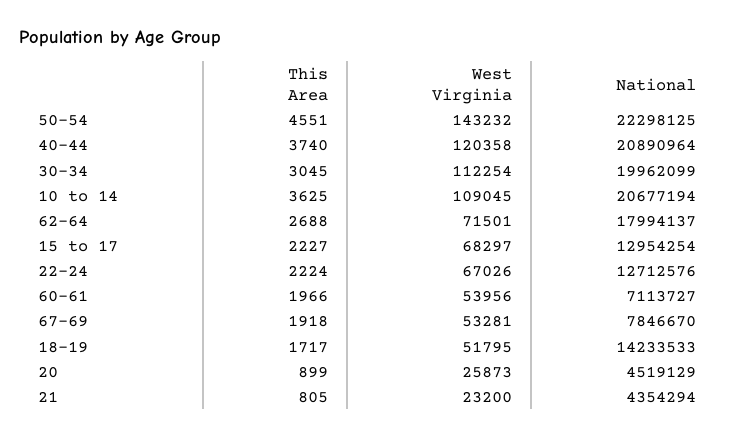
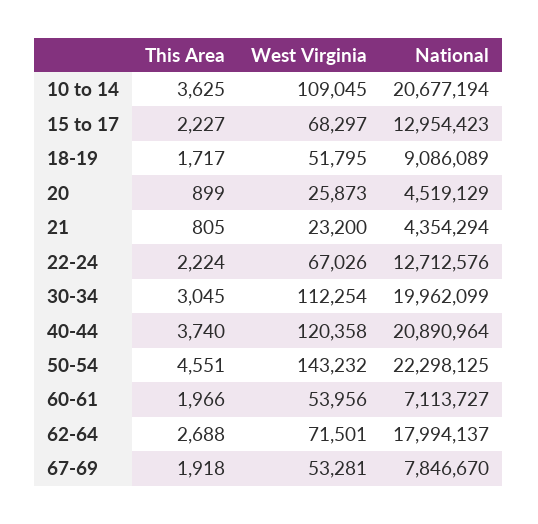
National, 15 to 17: 12954254 -> 12954423
National, 18-19: 14233533 -> 9086089

